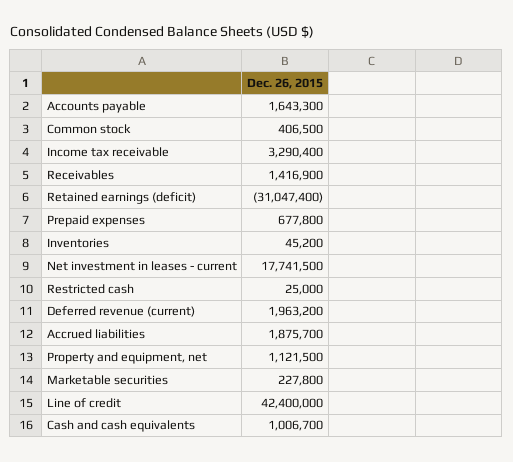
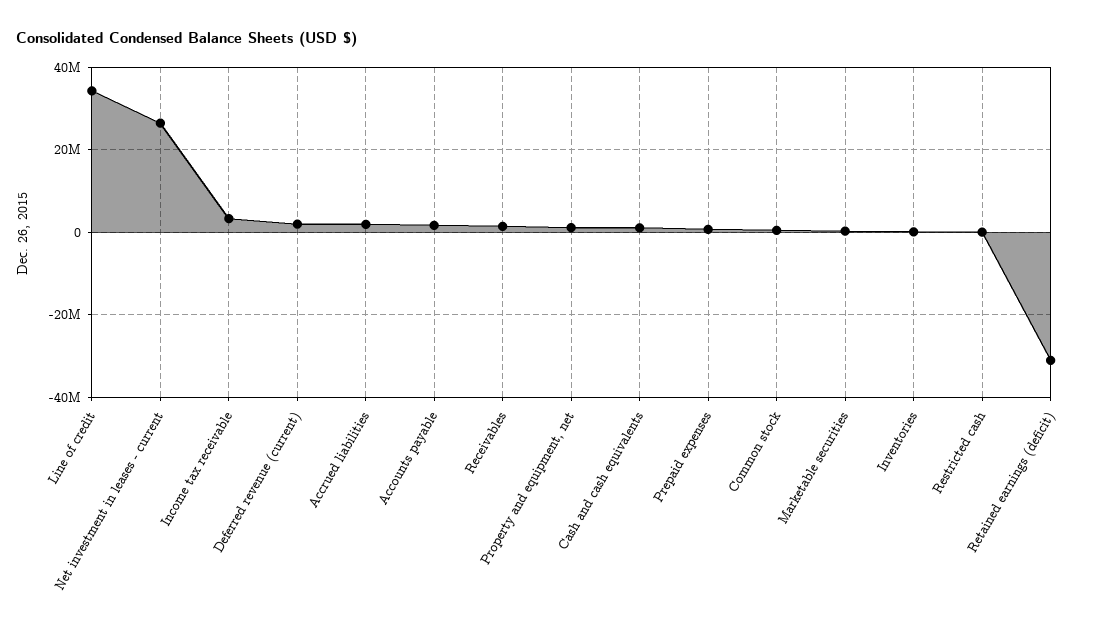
Net investment in leases - current: 17741500 -> 26000000
Line of credit: 42400000 -> 34000000

